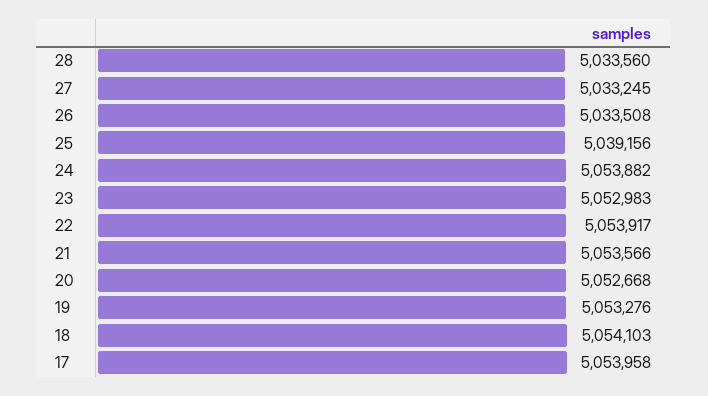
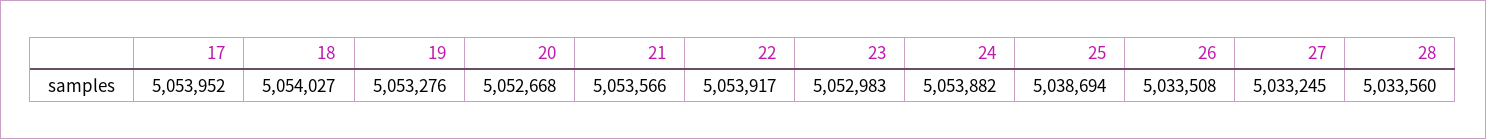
25: 5039156 -> 5038694
18: 5054103 -> 5054027
17: 5053958 -> 5053952

